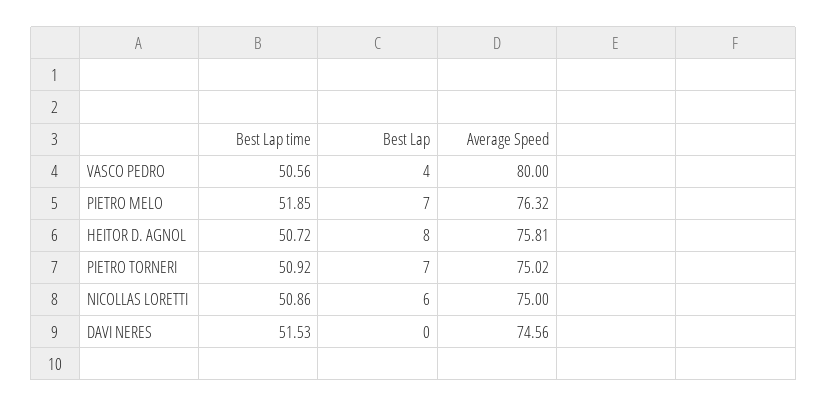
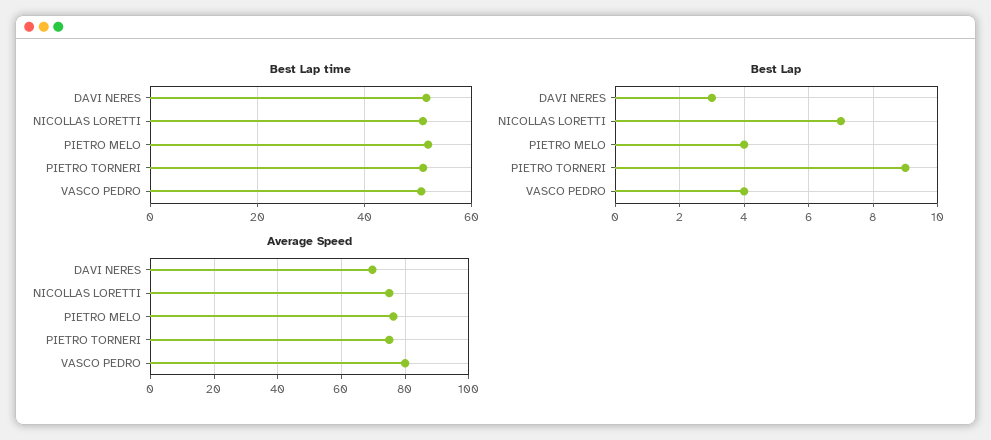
Best Lap, PIETRO MELO: 7 -> 4
Best Lap time, HEITOR D. AGNOL: 50.72 -> none
Best Lap, HEITOR D. AGNOL: 8 -> none
Average Speed, HEITOR D. AGNOL: 75.81 -> none
Best Lap, PIETRO TORNERI: 7 -> 9
Best Lap, NICOLLAS LORETTI: 6 -> 7
Best Lap, DAVI NERES: 0 -> 3
Average Speed, DAVI NERES: 74.56 -> 70

